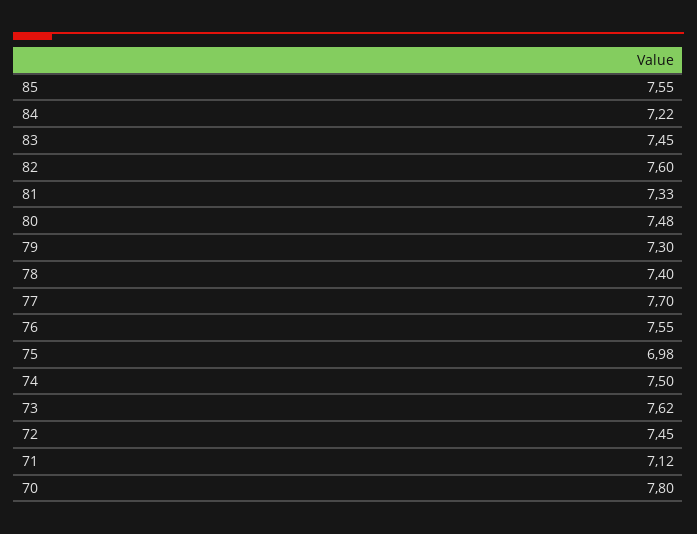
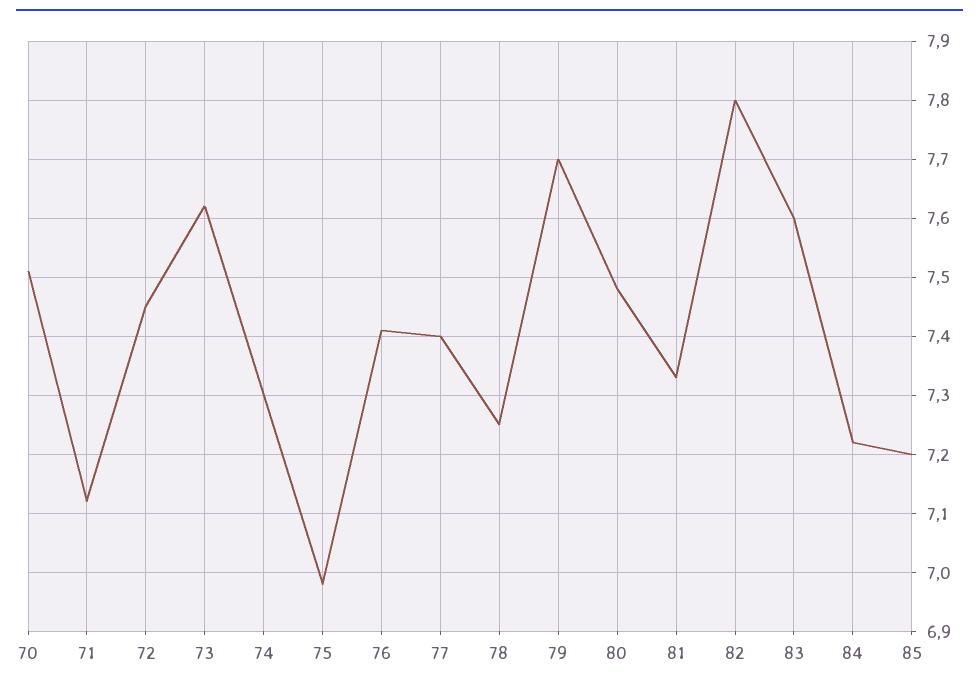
85: 7.55 -> 7.2
83: 7.45 -> 7.6
82: 7.6 -> 7.8
79: 7.3 -> 7.7
78: 7.4 -> 7.25
77: 7.7 -> 7.4
76: 7.55 -> 7.4
74: 7.5 -> 7.3
70: 7.8 -> 7.5

